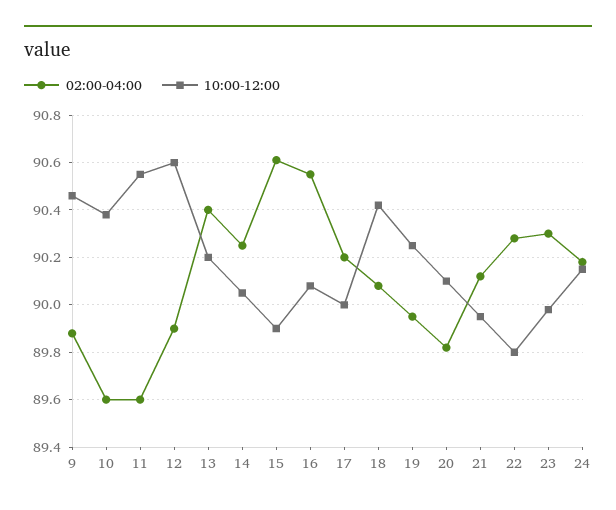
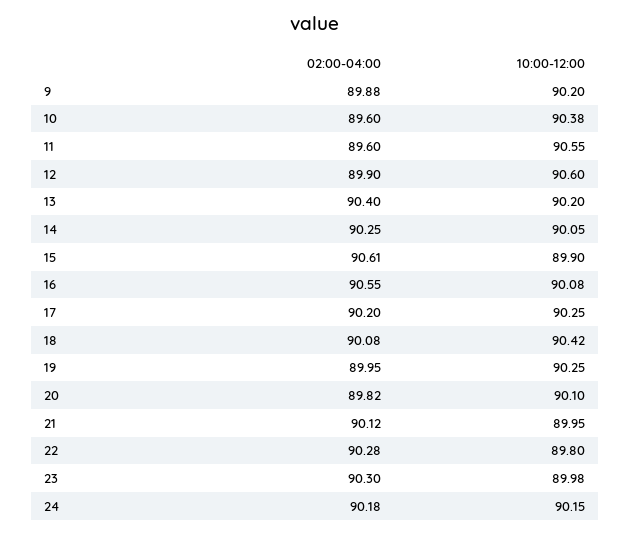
10:00-12:00, 9: 90.45 -> 90.2
10:00-12:00, 17: 90 -> 90.25

